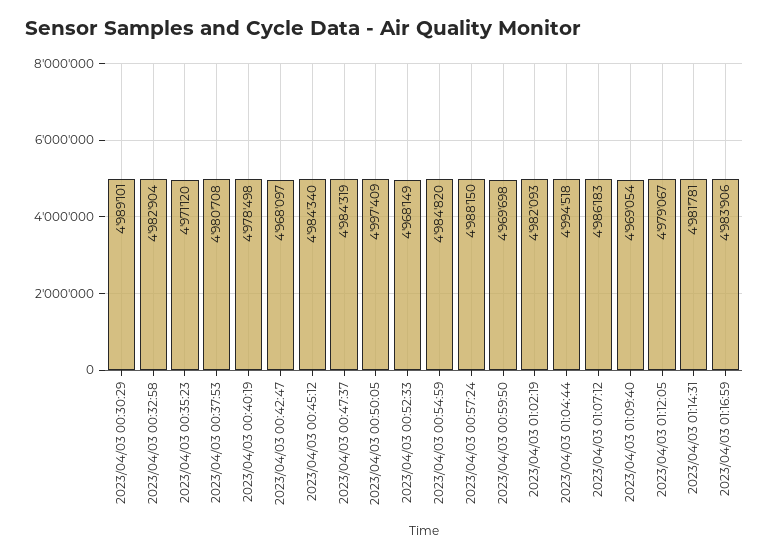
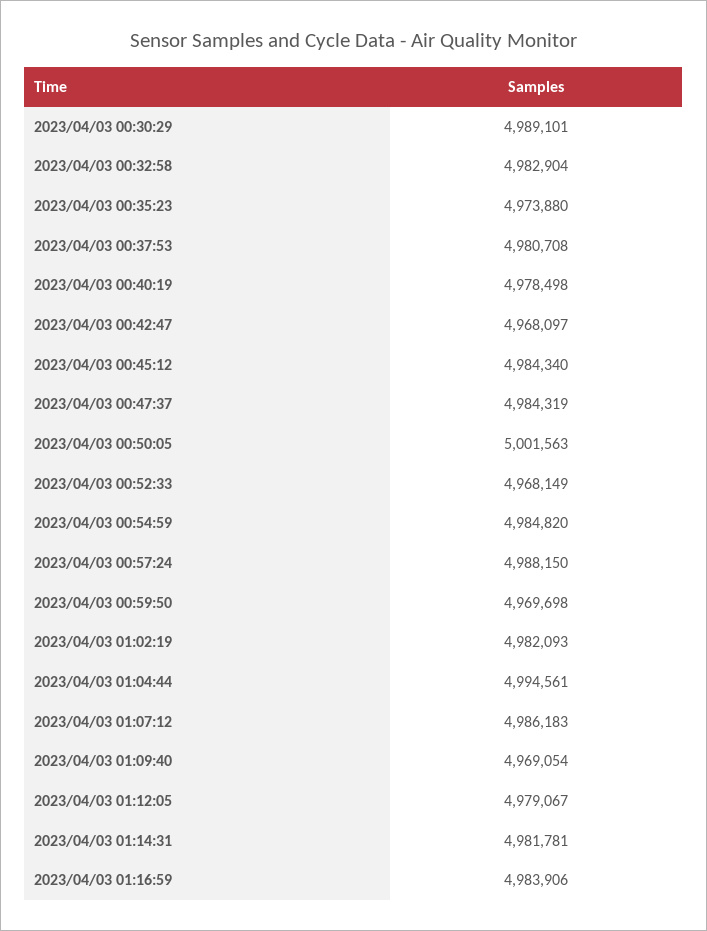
2023/04/03 00:35:23: 4971120 -> 4973880
2023/04/03 00:50:05: 4997409 -> 5001563
2023/04/03 01:04:44: 4994518 -> 4994561

